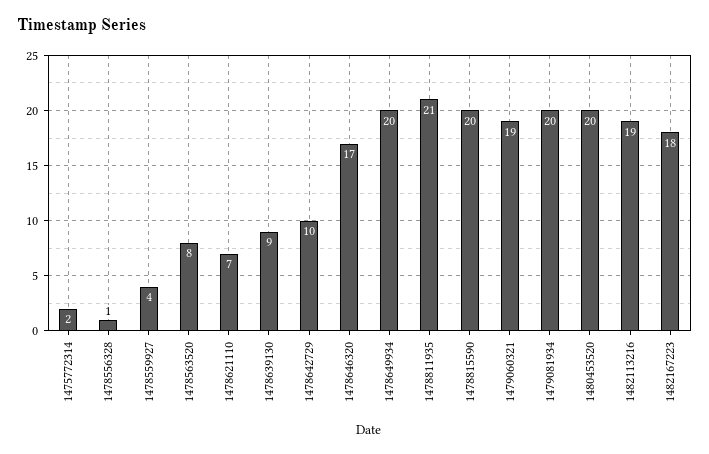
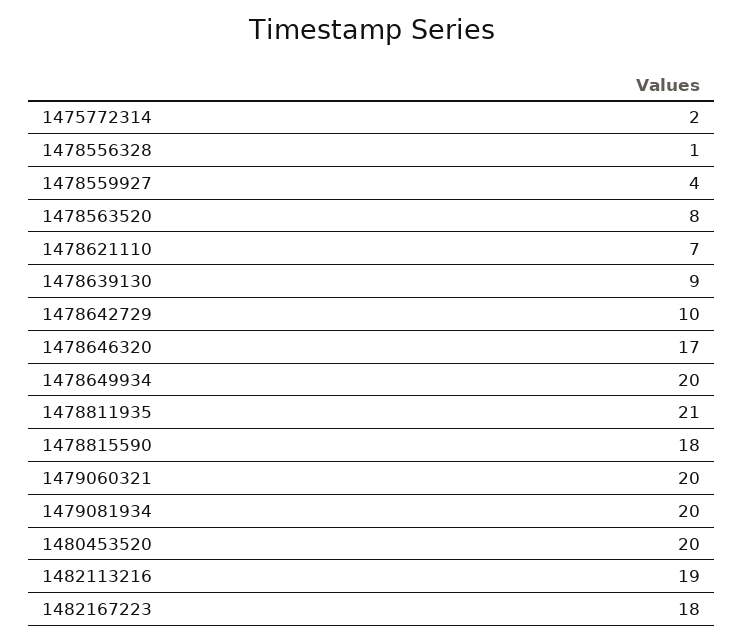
1478815590: 20 -> 18
1479060321: 19 -> 20

